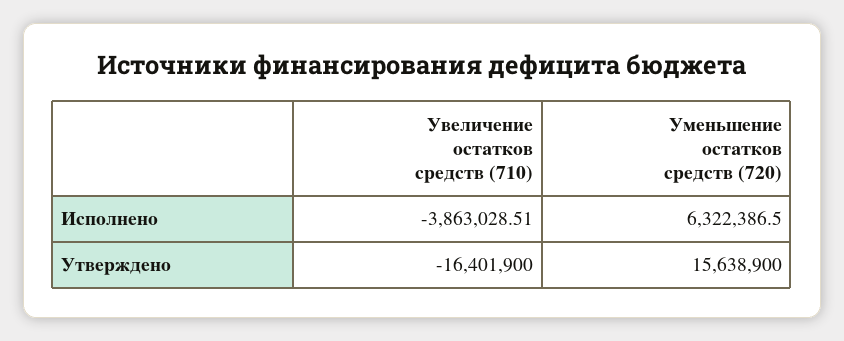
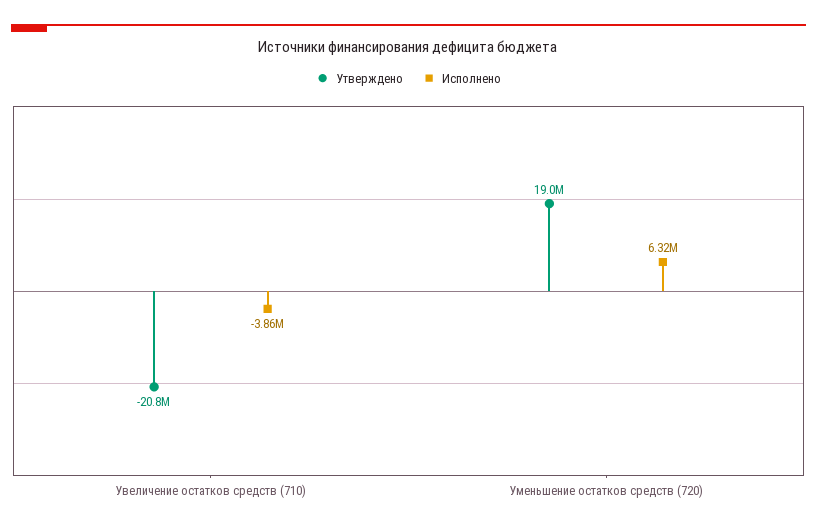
Утверждено, Увеличение остатков средств (710): -16401900 -> -20800000
Утверждено, Уменьшение остатков средств (720): 15638900 -> 19000000

